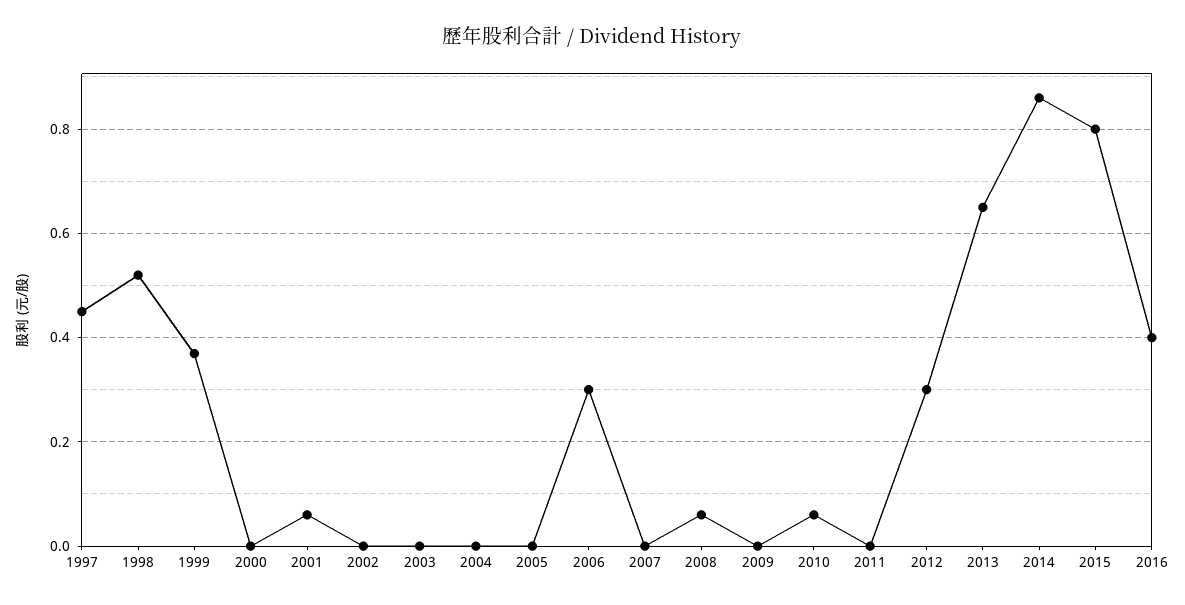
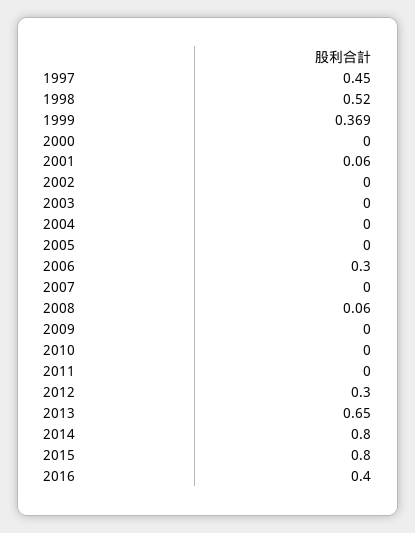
2010: 0.06 -> 0
2014: 0.86 -> 0.8

